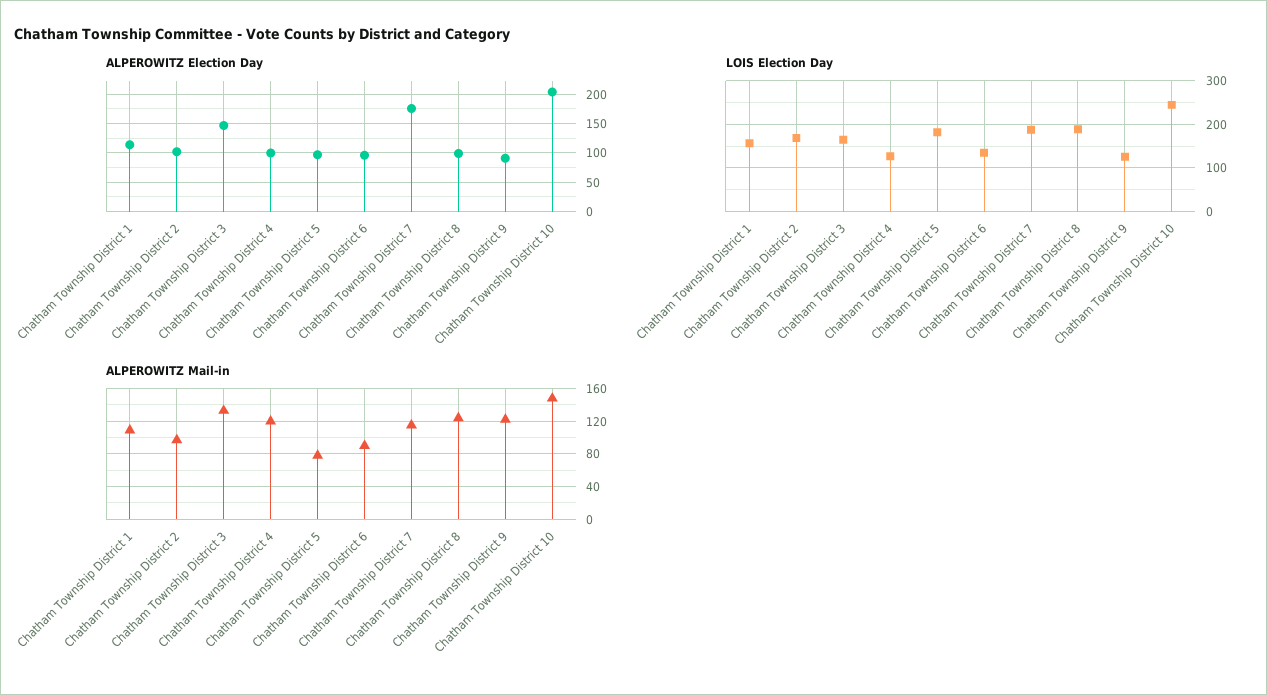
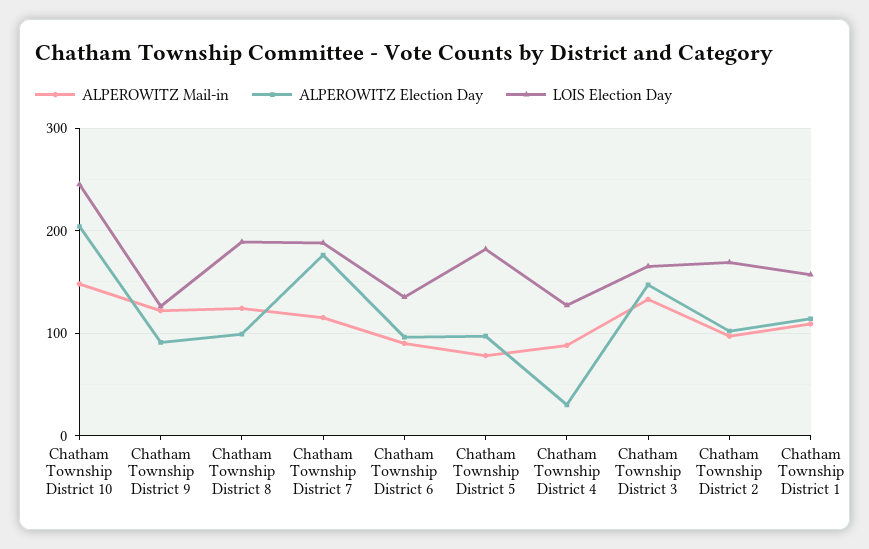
ALPEROWITZ Election Day, Chatham Township District 4: 100 -> 30
ALPEROWITZ Mail-in, Chatham Township District 4: 120 -> 90

